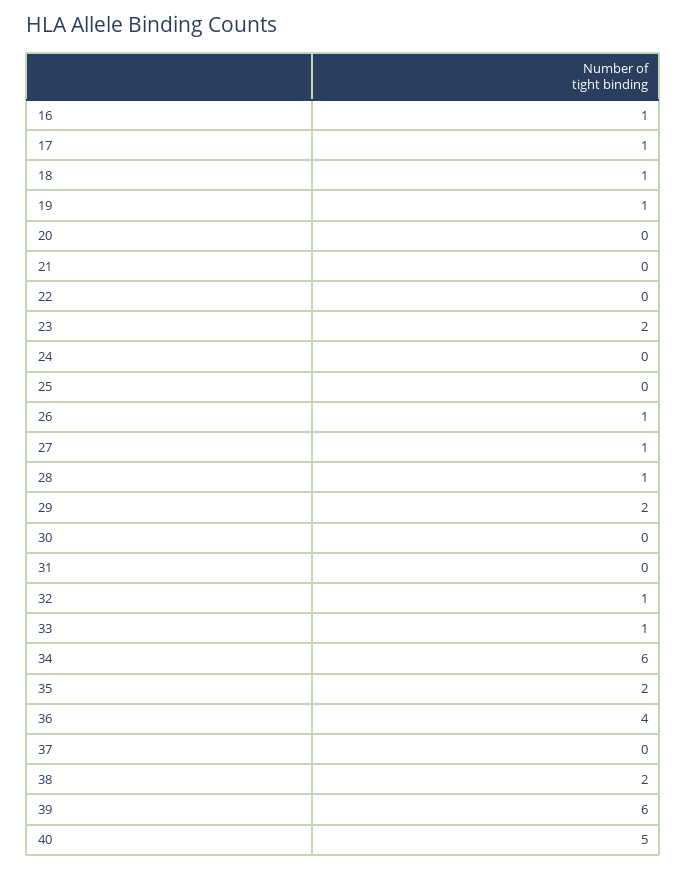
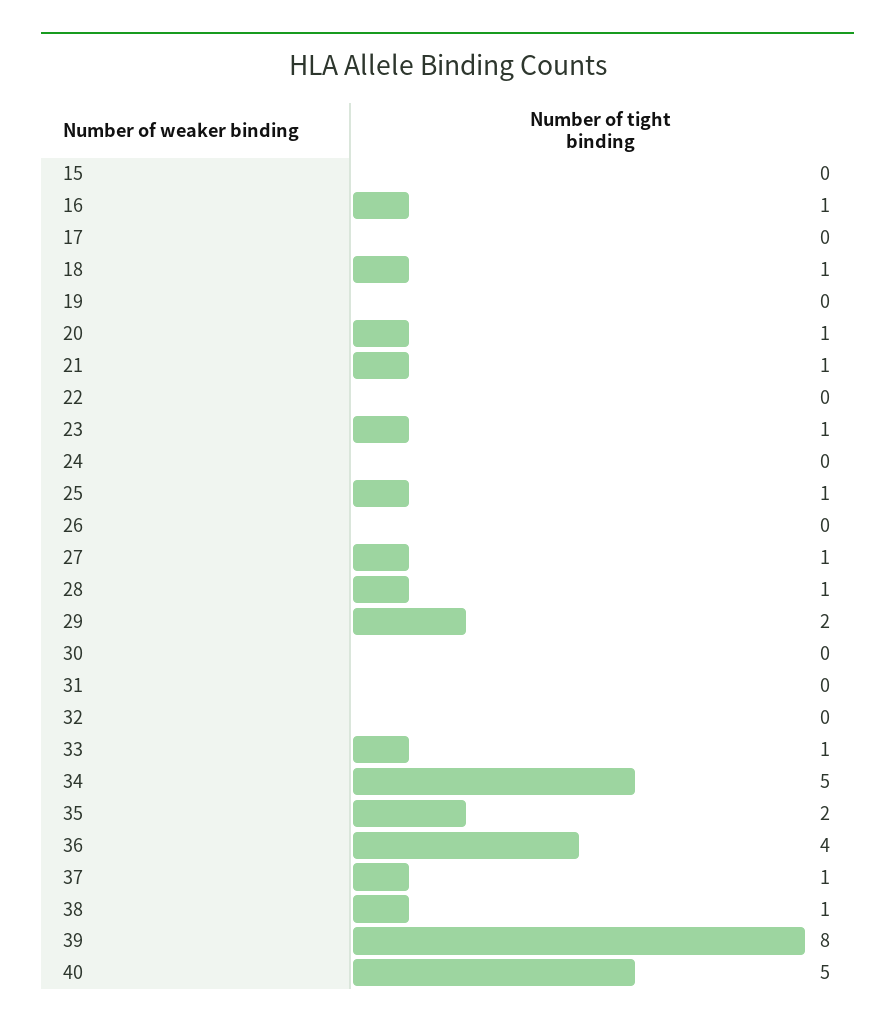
17: 1 -> 0
19: 1 -> 0
20: 0 -> 1
21: 0 -> 1
23: 2 -> 1
25: 0 -> 1
26: 1 -> 0
32: 1 -> 0
34: 6 -> 5
37: 0 -> 1
38: 2 -> 1
39: 6 -> 8
15: none -> 0

